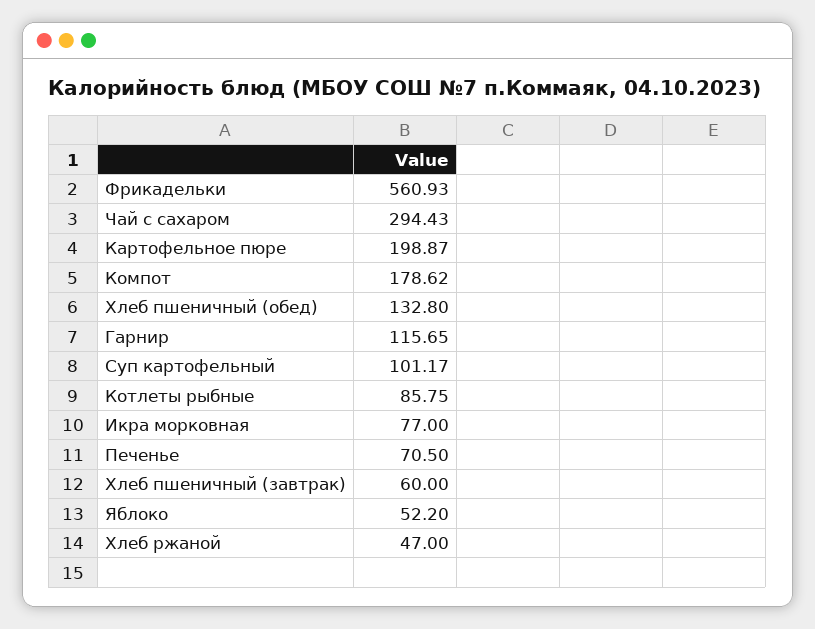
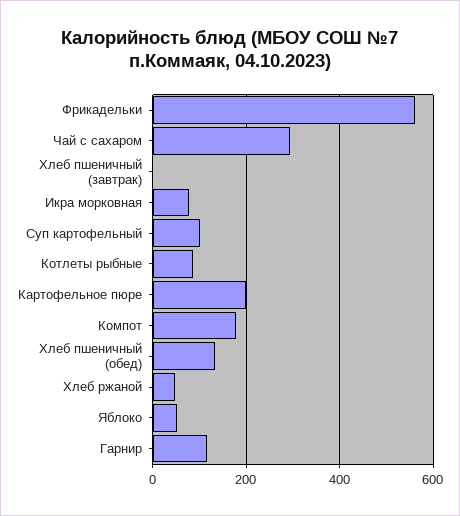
Печенье: 70.5 -> none
Хлеб пшеничный (завтрак): 60 -> 0

